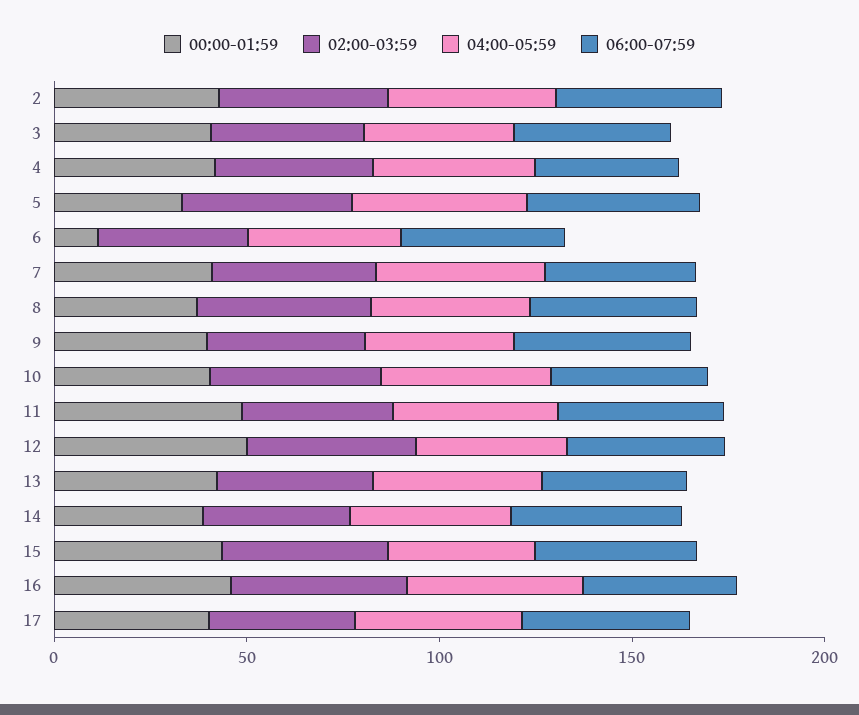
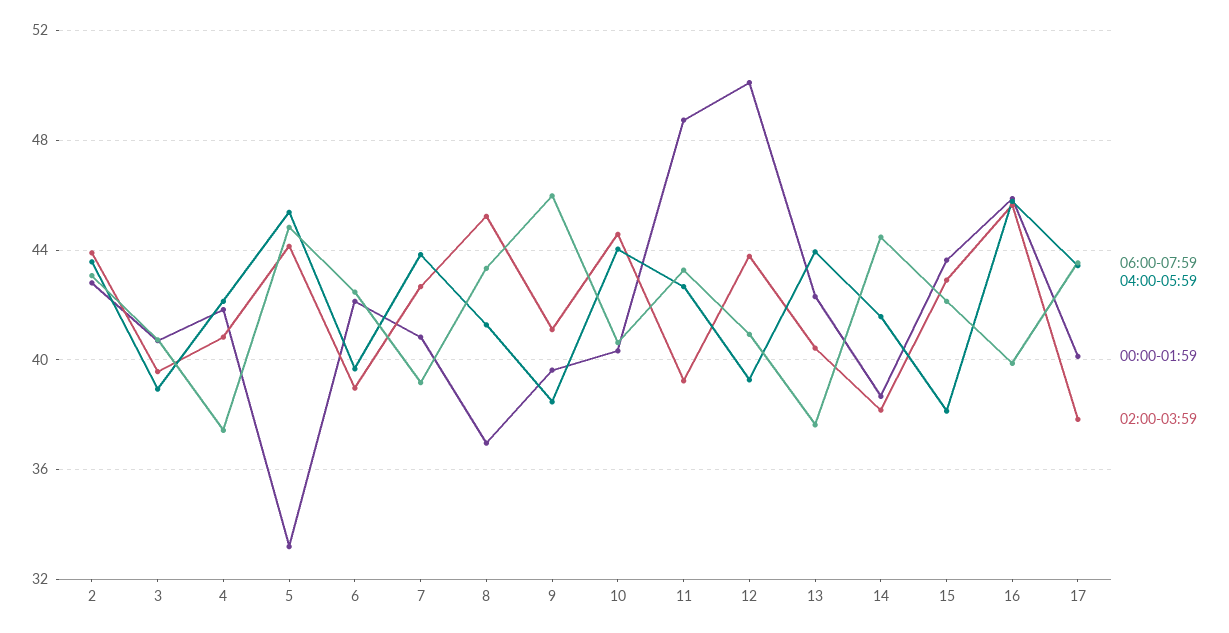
00:00-01:59, 6: 10 -> 42

